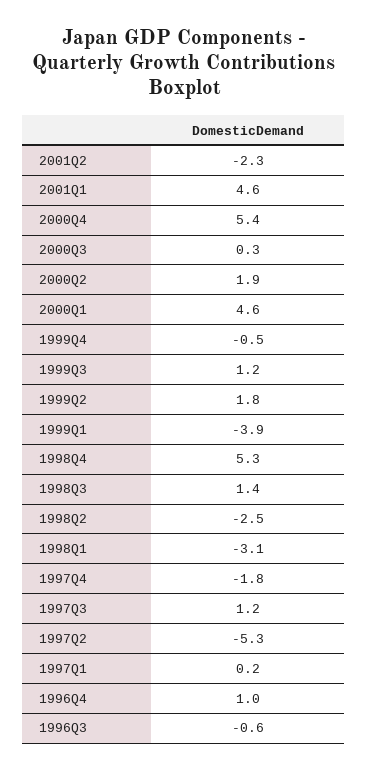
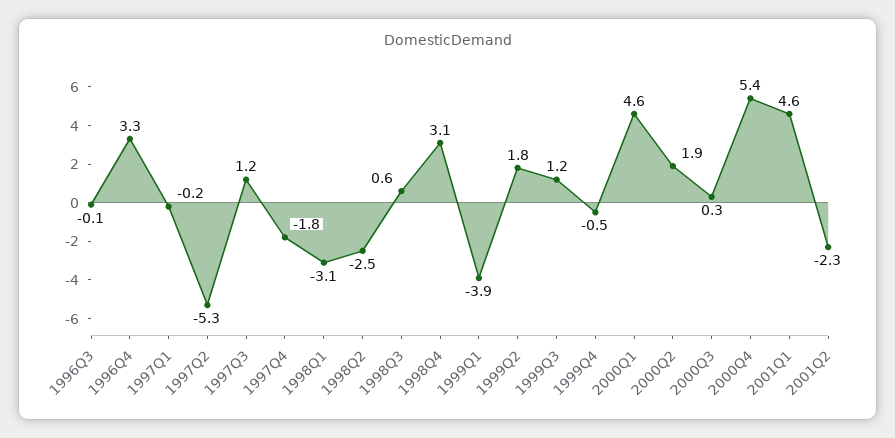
1998Q4: 5.3 -> 3.1
1998Q3: 1.4 -> 0.6
1997Q1: 0.2 -> -0.2
1996Q4: 1 -> 3.3
1996Q3: -0.6 -> -0.1

